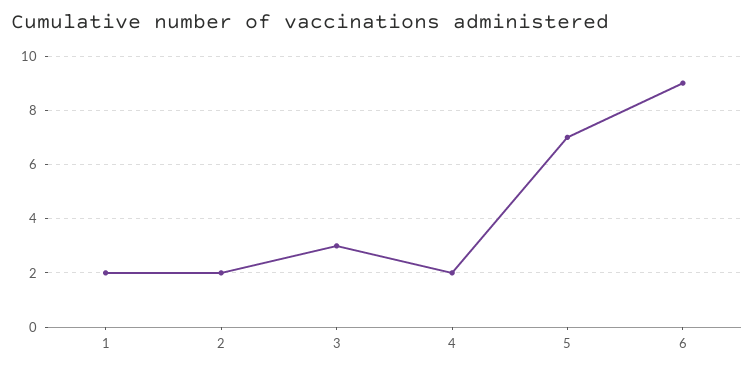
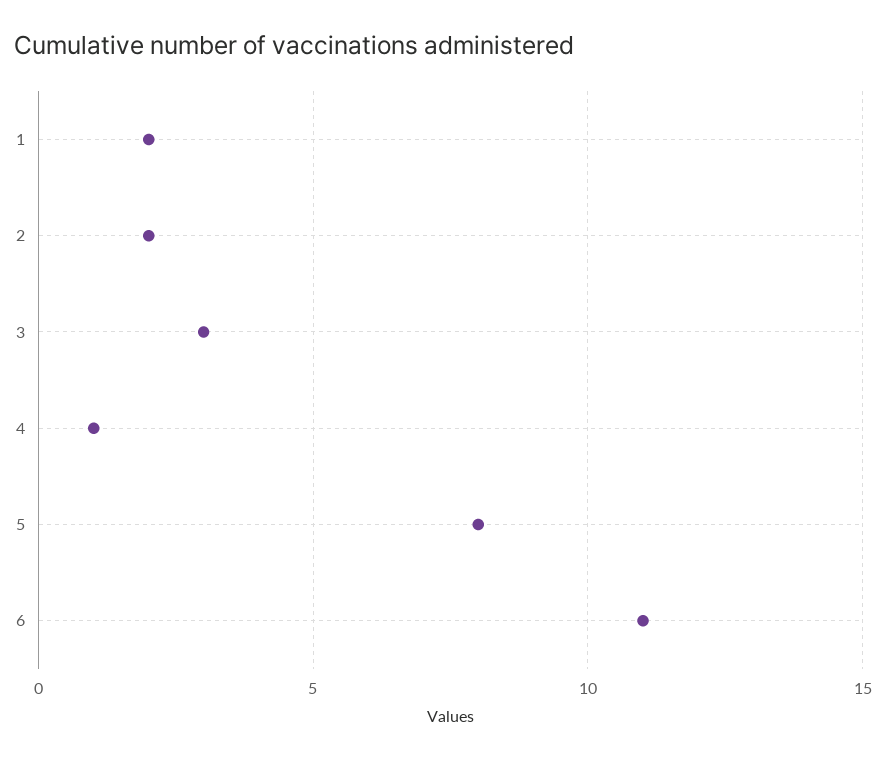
4: 2 -> 1
5: 7 -> 8
6: 9 -> 11

